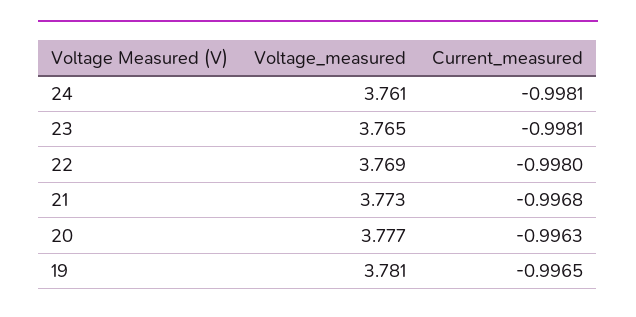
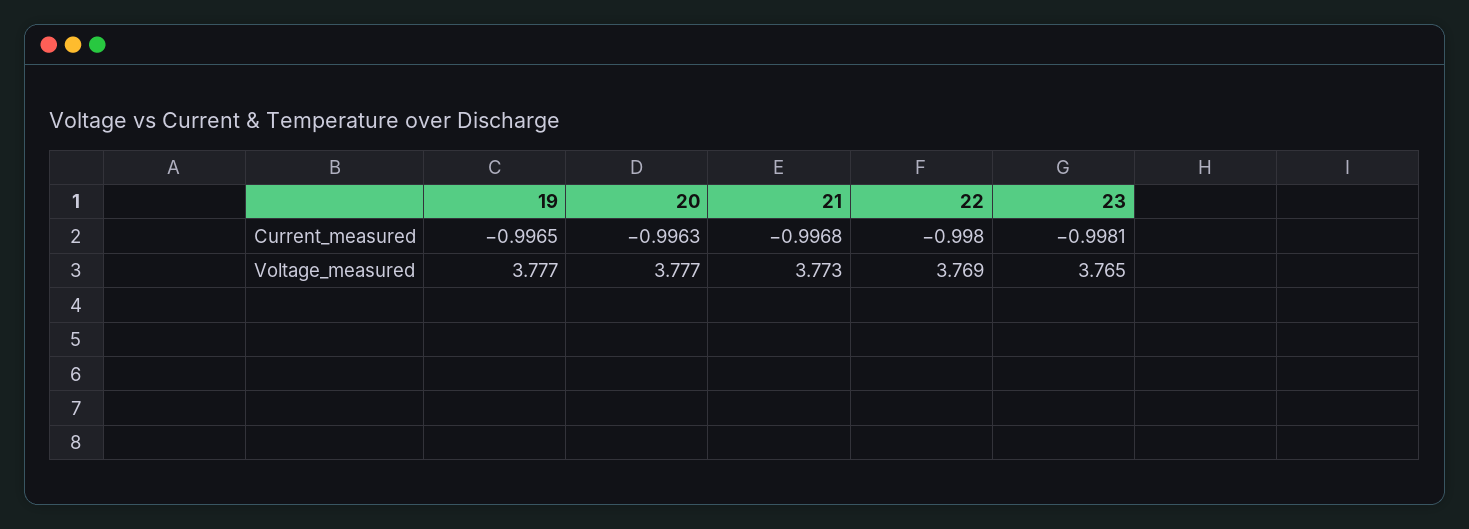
Voltage_measured, 24: 3.761 -> none
Current_measured, 24: -0.9981 -> none
Voltage_measured, 19: 3.781 -> 3.777

